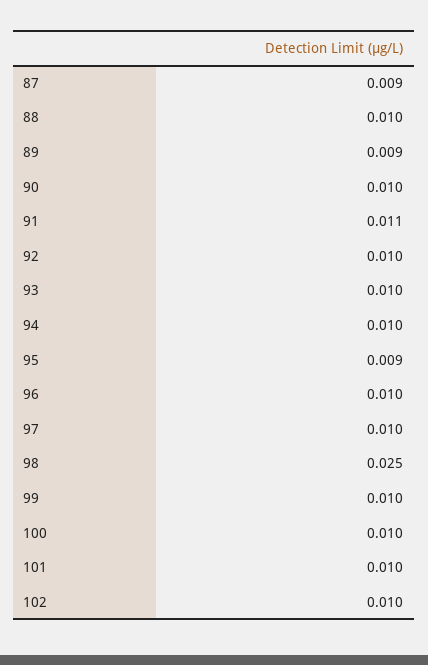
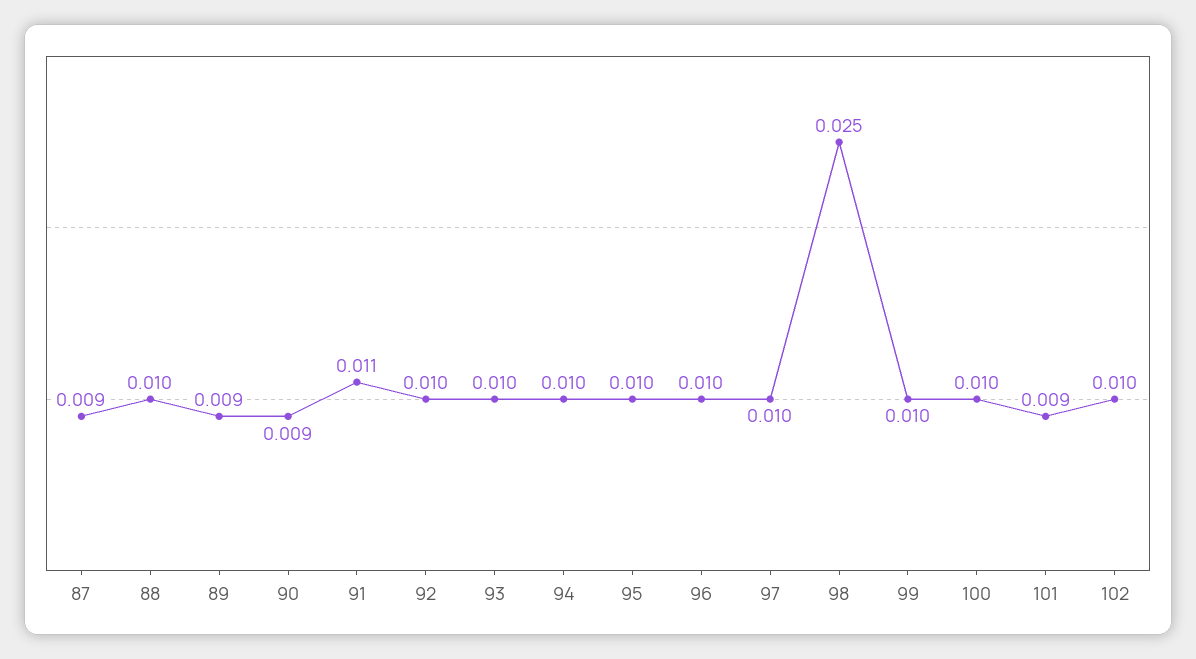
90: 0.01 -> 0.009
95: 0.009 -> 0.01
101: 0.01 -> 0.009

